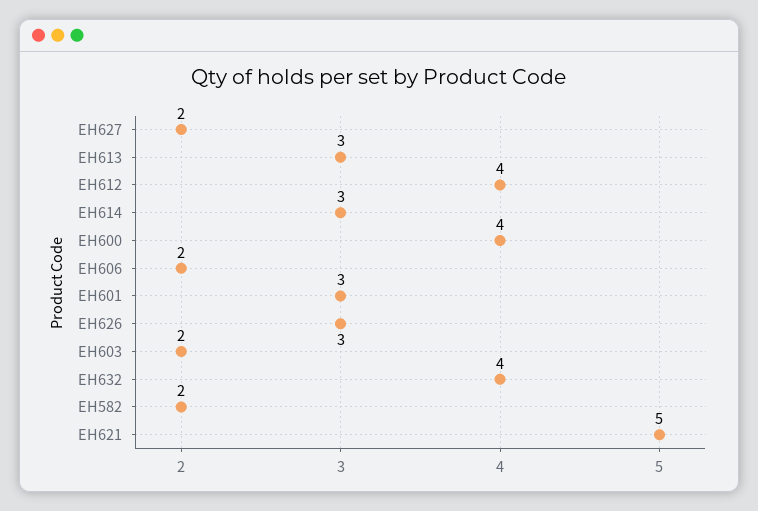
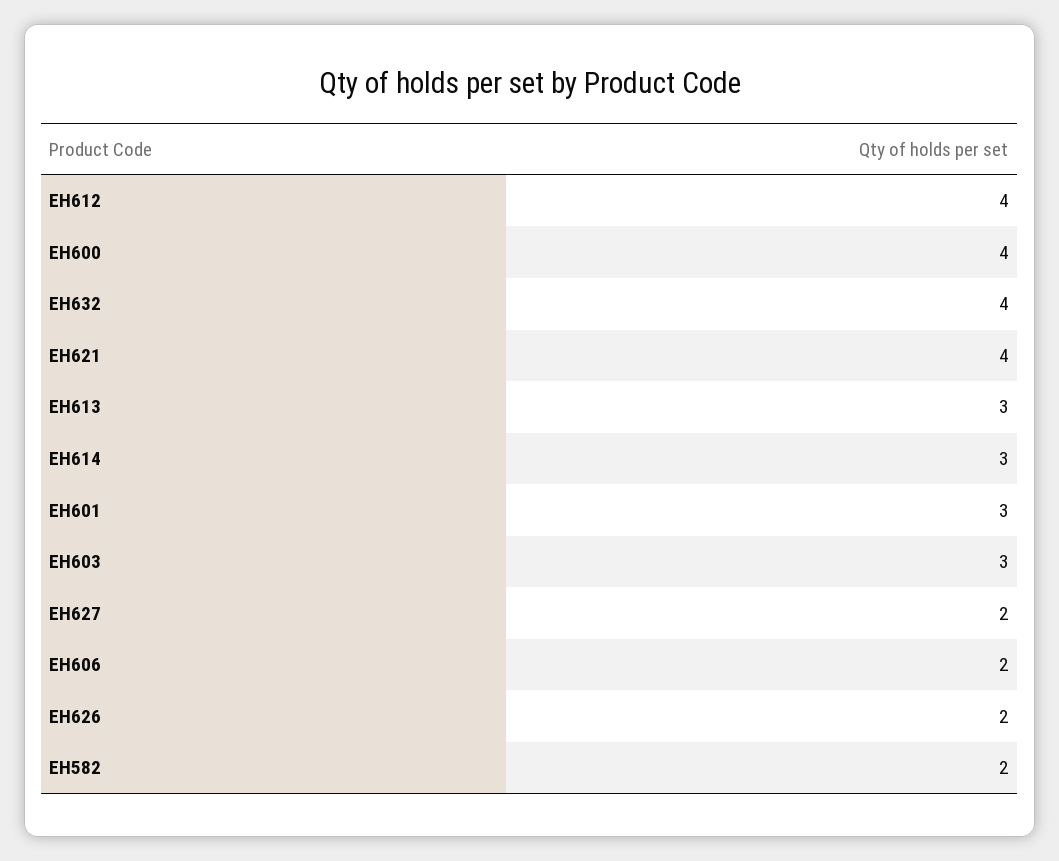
EH626: 3 -> 2
EH603: 2 -> 3
EH621: 5 -> 4

